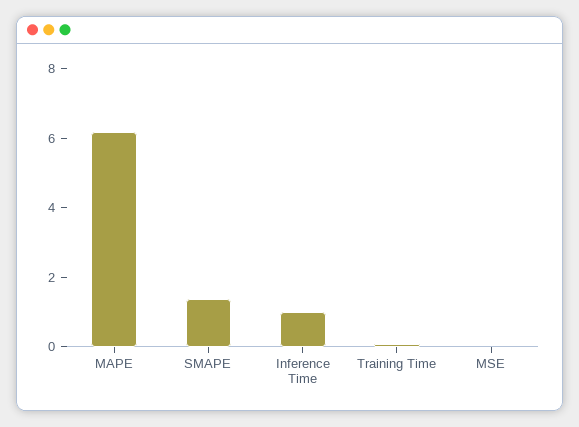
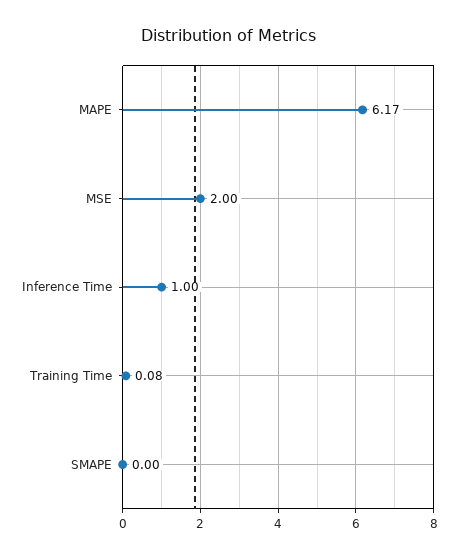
SMAPE: 1.5 -> 0
MSE: 0 -> 2

